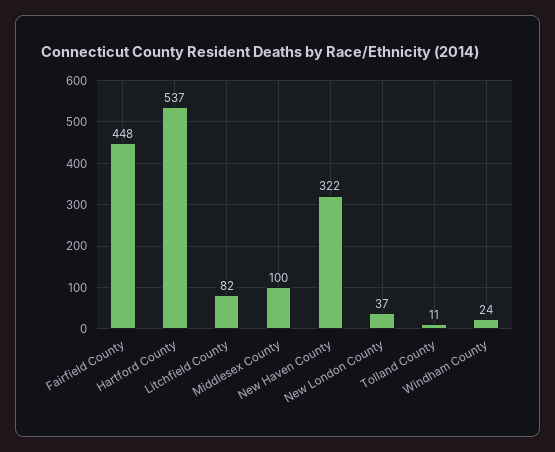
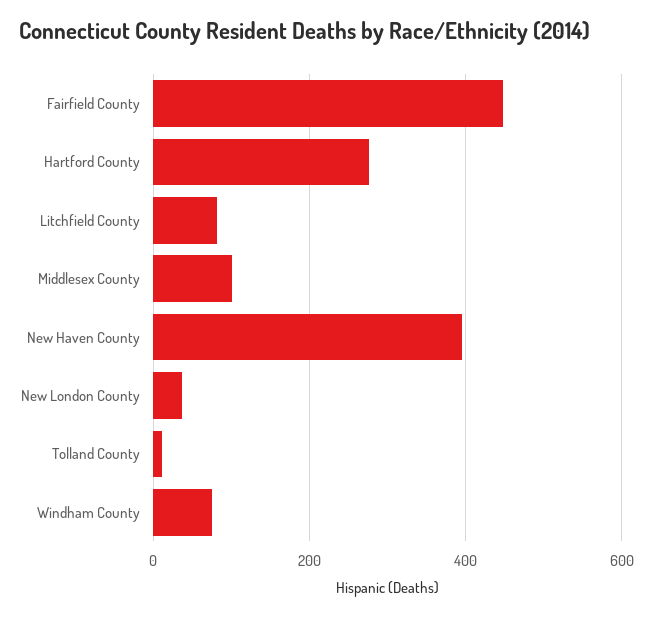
Hartford County: 537 -> 280
New Haven County: 322 -> 400
Windham County: 24 -> 80

